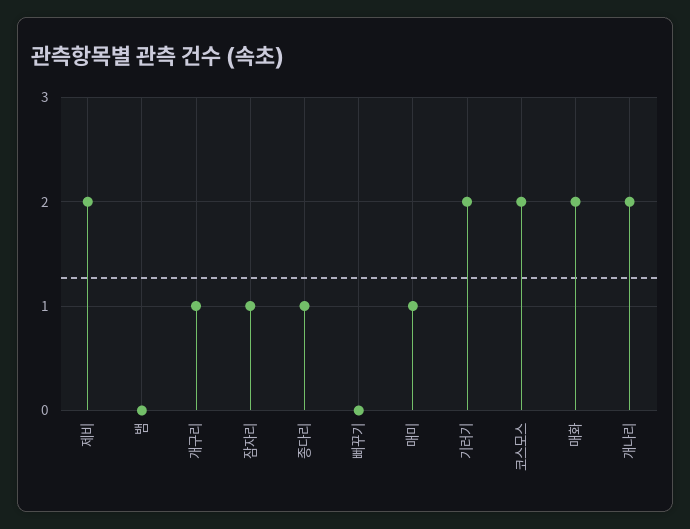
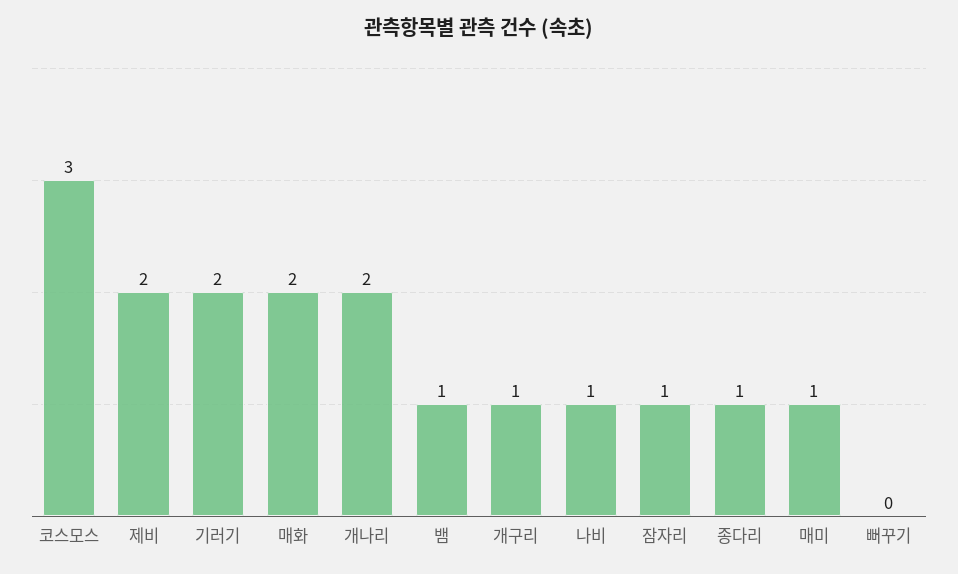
뱀: 0 -> 1
코스모스: 2 -> 3
나비: none -> 1

